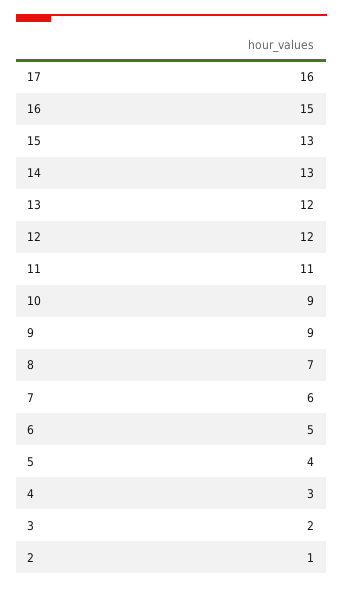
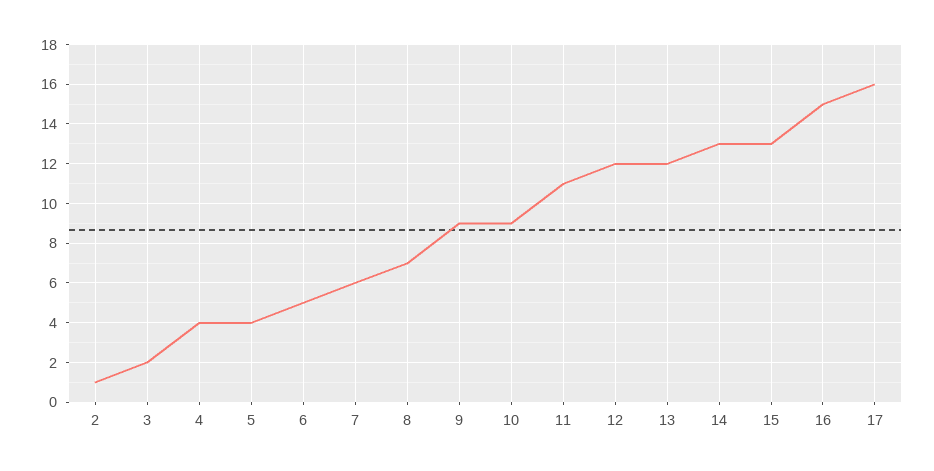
4: 3 -> 4

